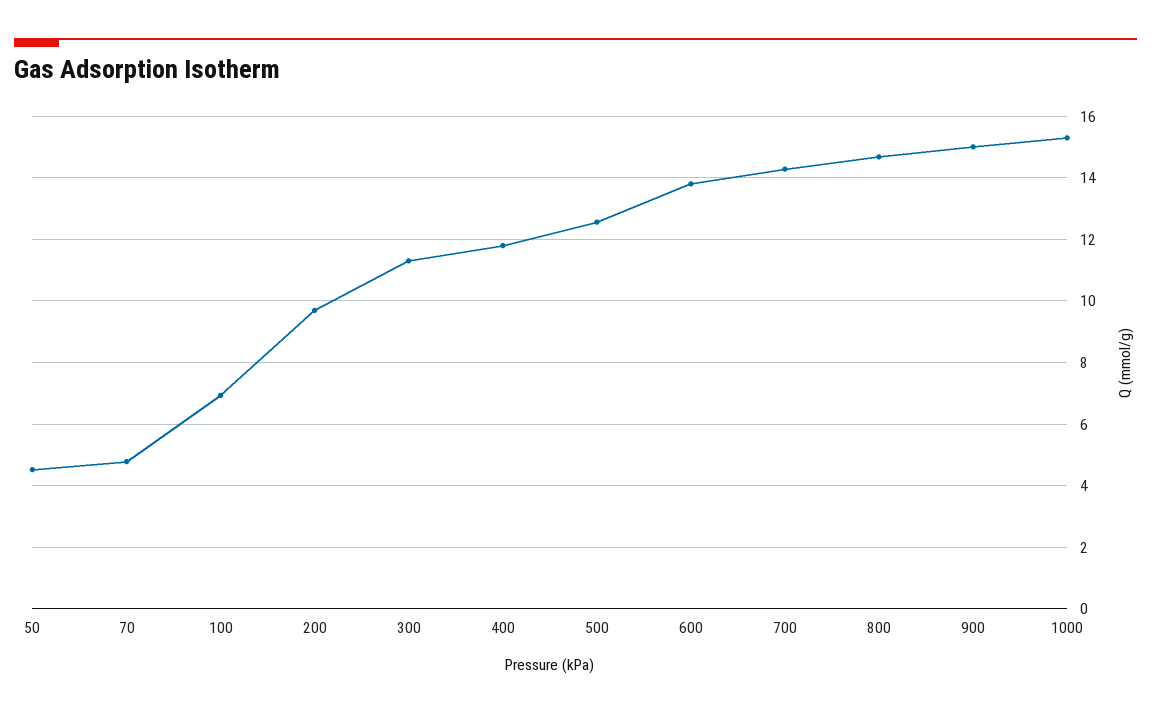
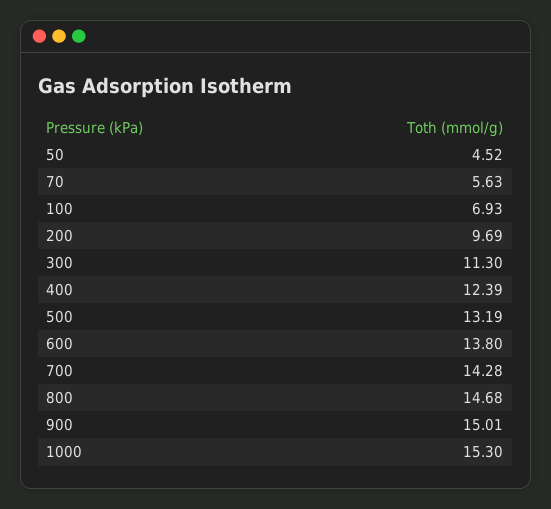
70: 4.8 -> 5.63
400: 11.8 -> 12.39
500: 12.6 -> 13.19

